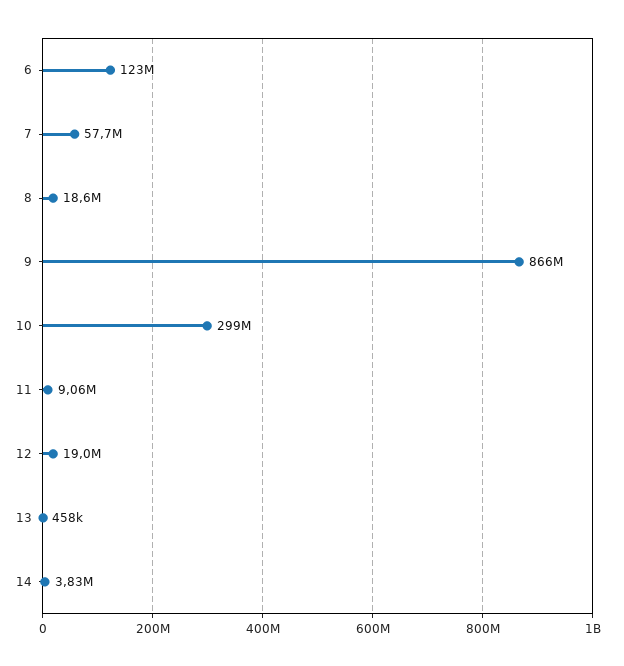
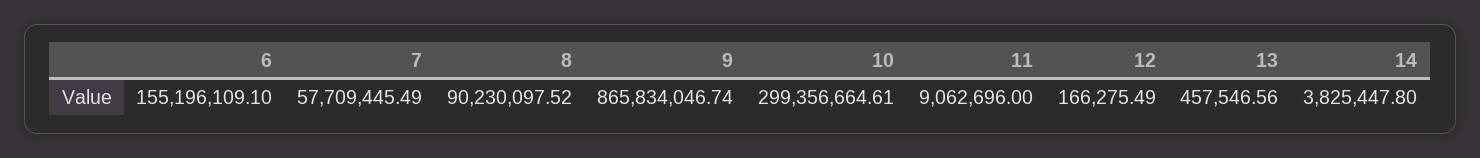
6: 123000000 -> 155196109.1
8: 18600000 -> 90230097.52
12: 19000000 -> 166275.49

